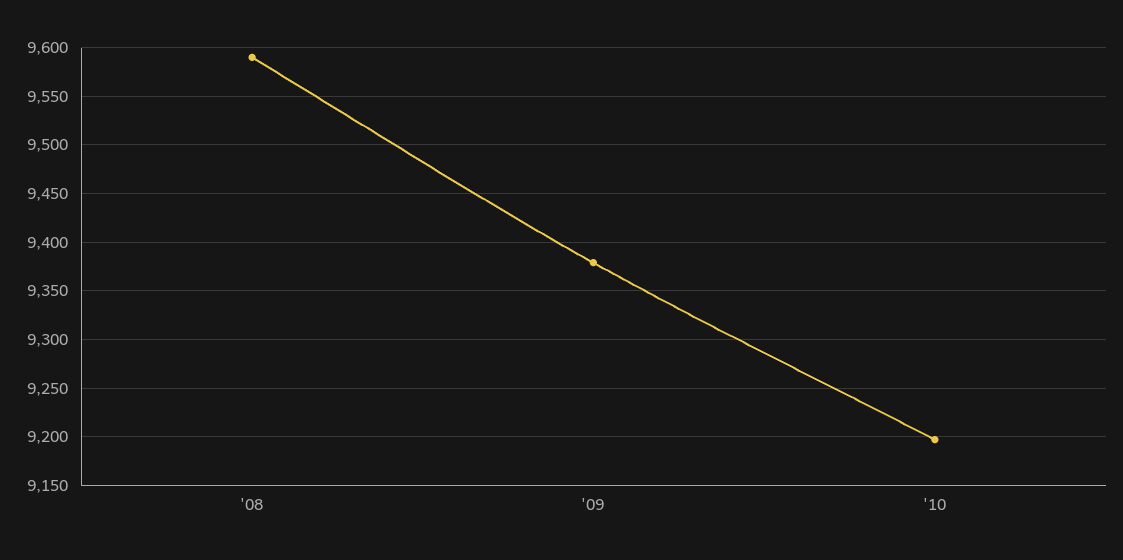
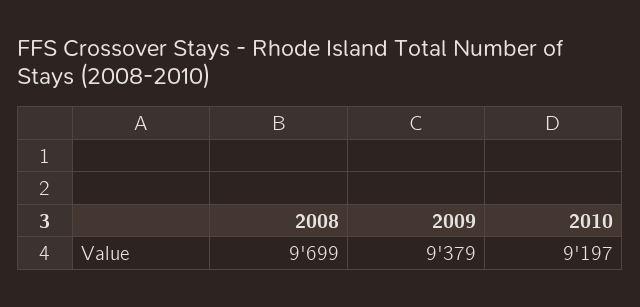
'08: 9590 -> 9699

